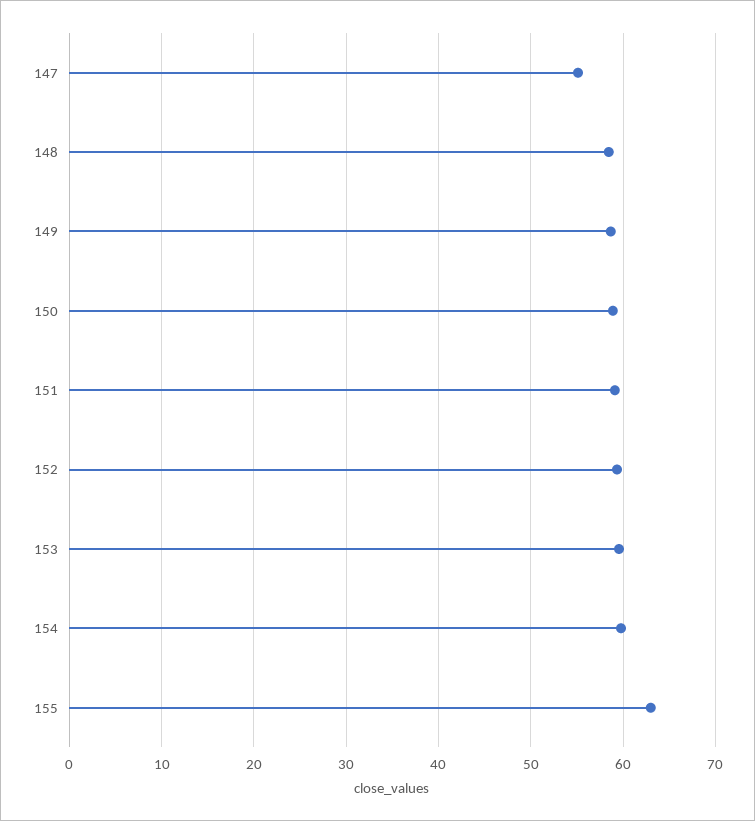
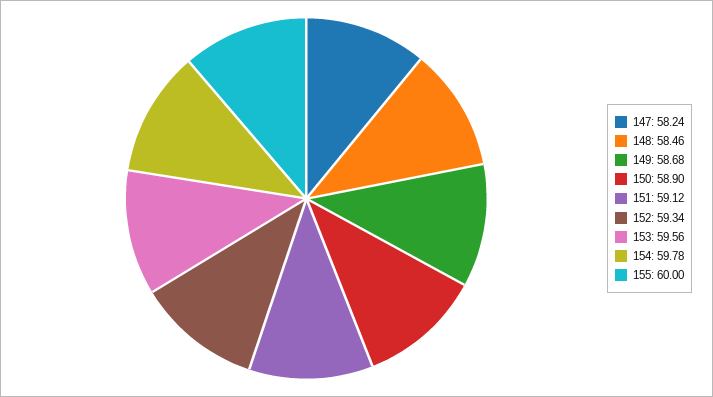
147: 55 -> 58.24
155: 63 -> 60

